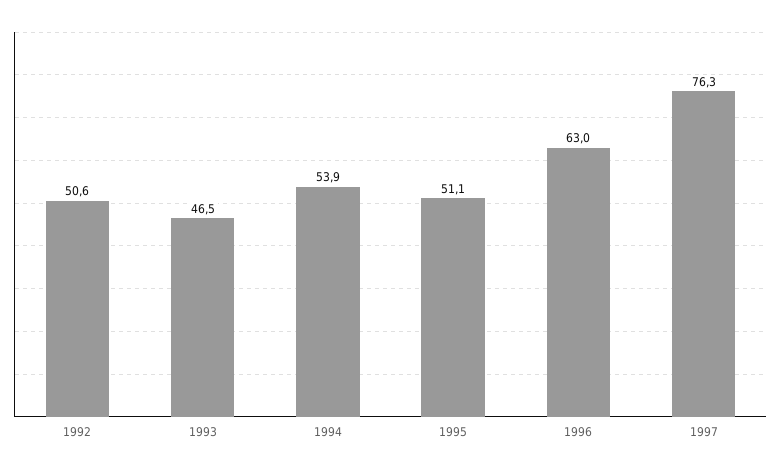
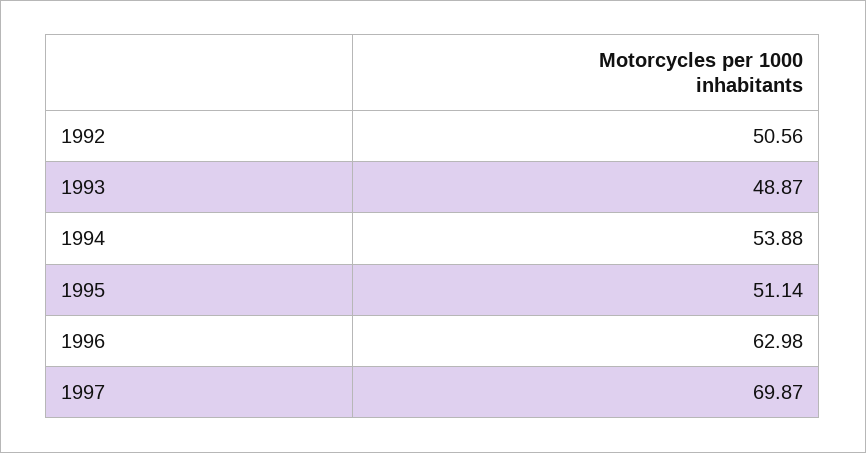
1993: 46.5 -> 48.87
1997: 76.3 -> 69.87

